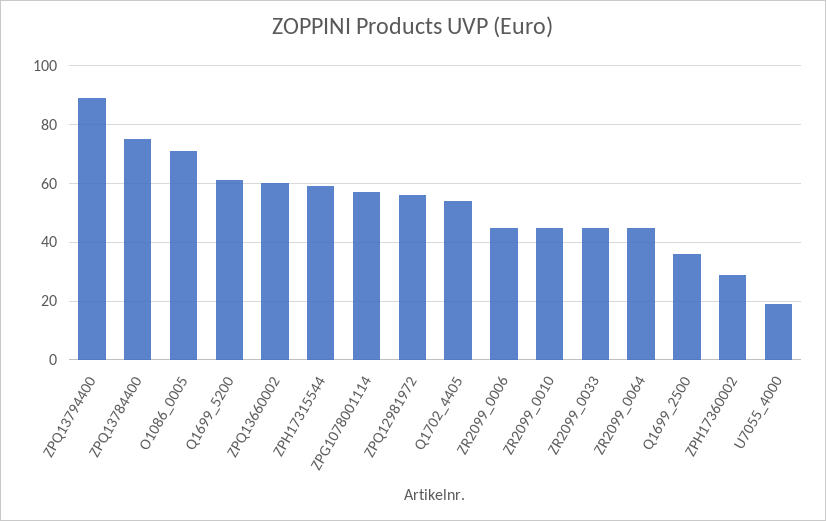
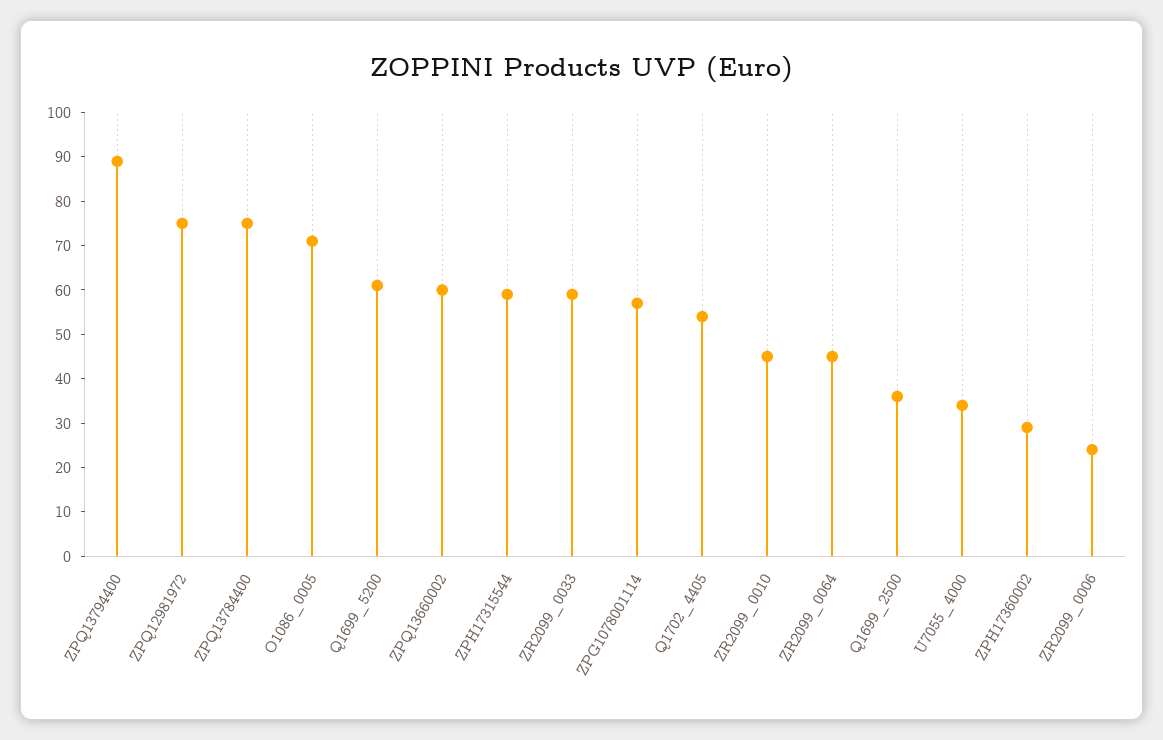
ZPQ12981972: 55 -> 75
ZR2099_0006: 45 -> 25
ZR2099_0033: 45 -> 60
U7055_4000: 20 -> 35

